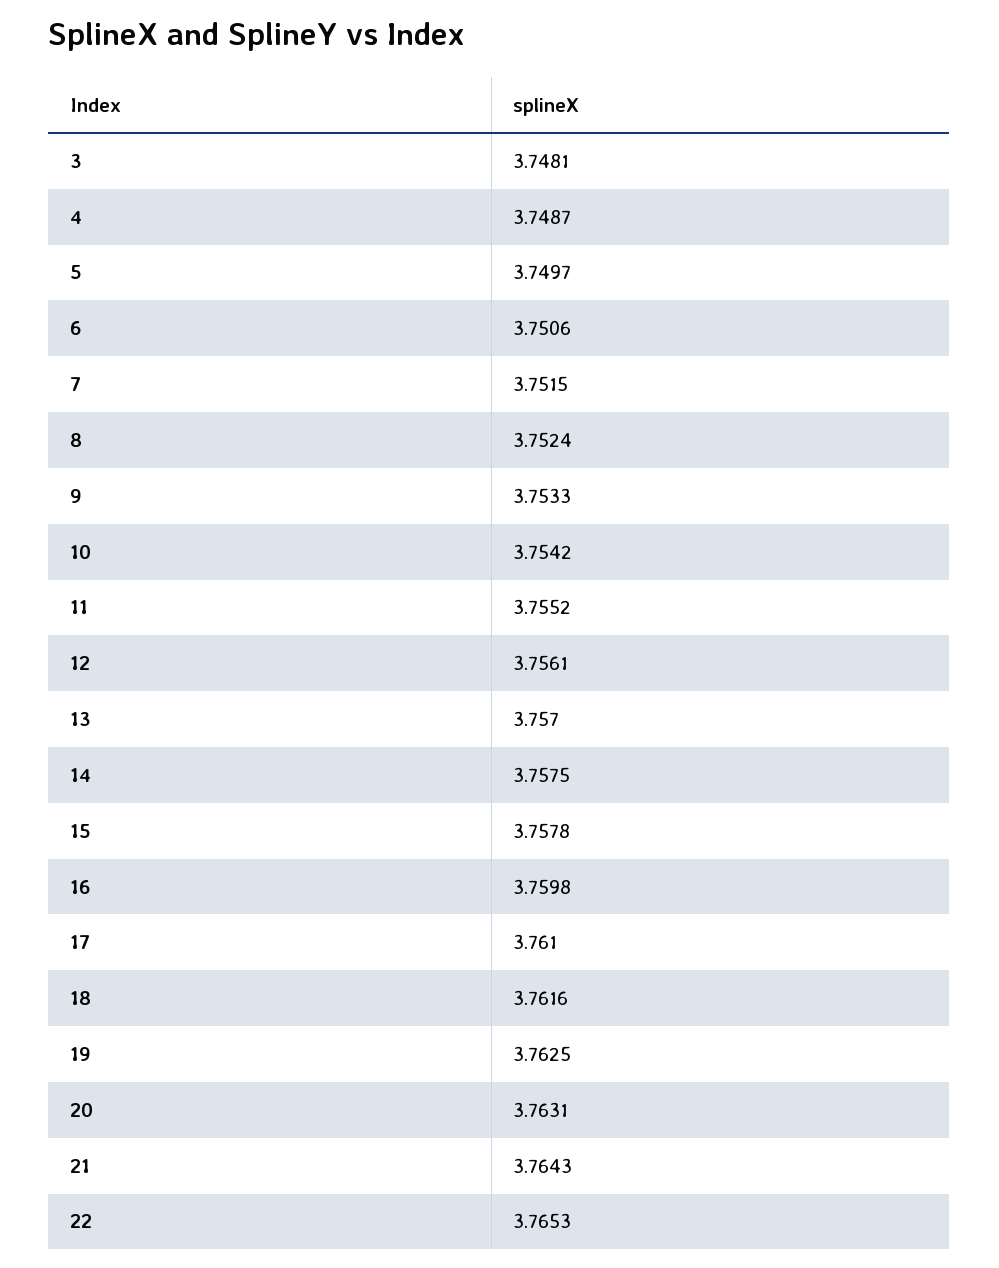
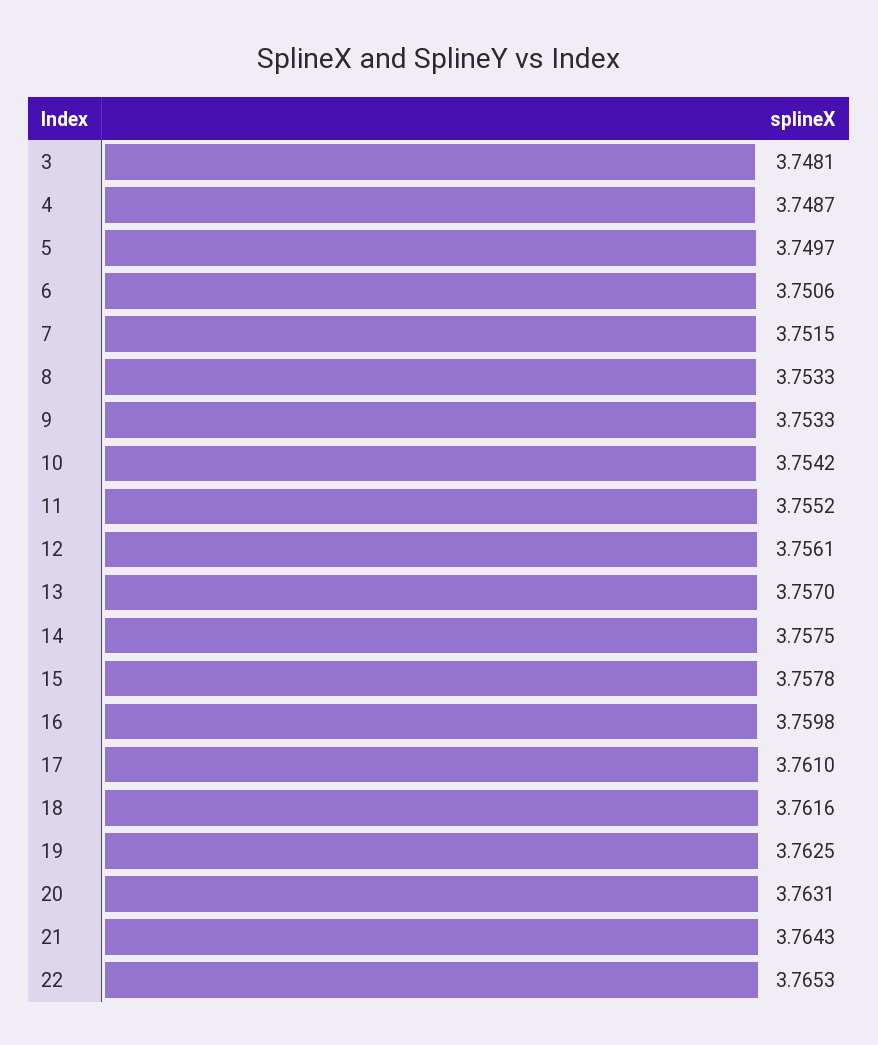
8: 3.7524 -> 3.7533

